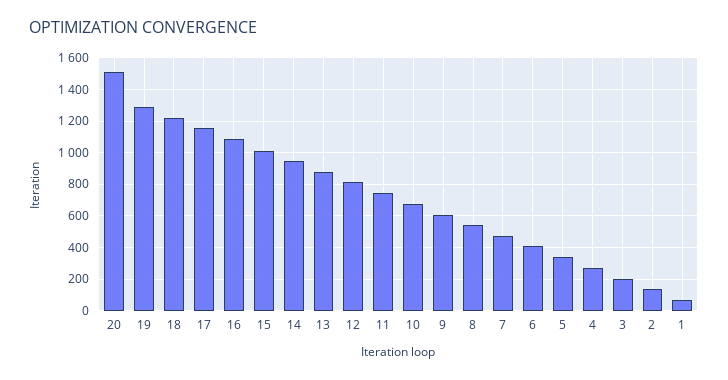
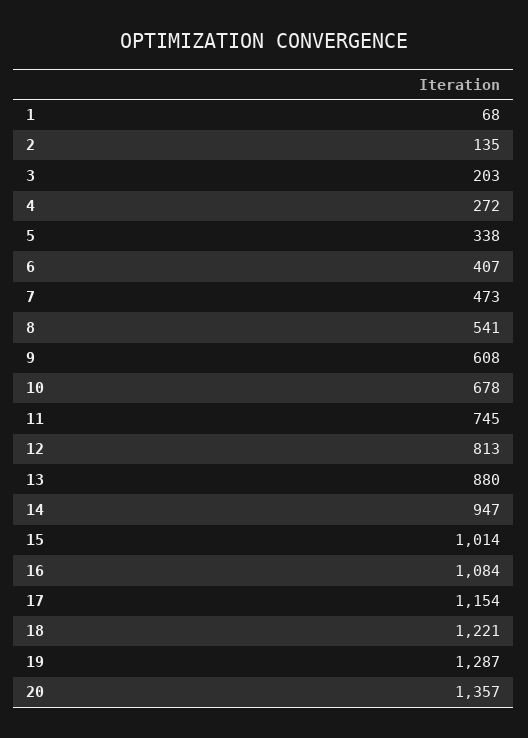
20: 1500 -> 1357

